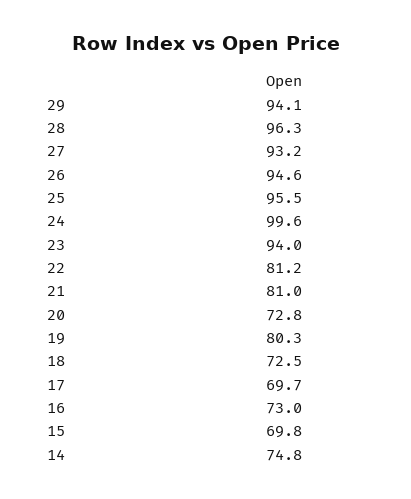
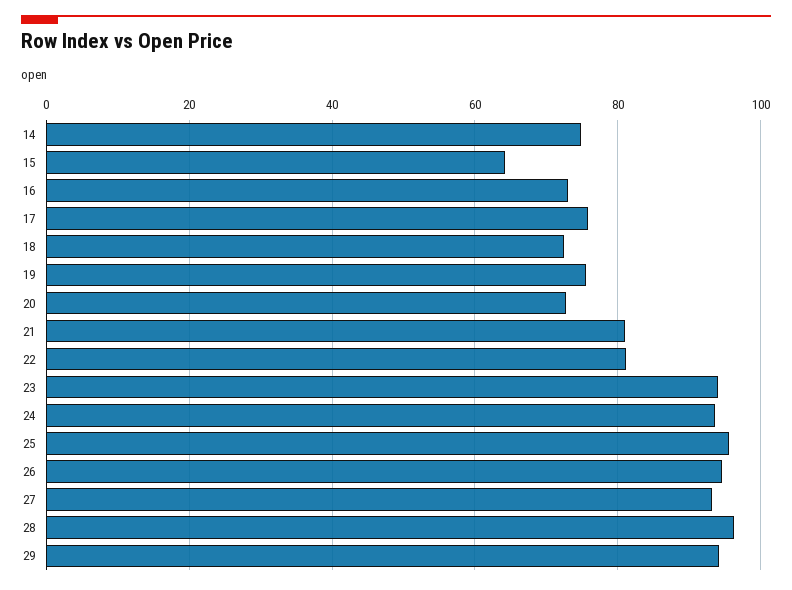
24: 99.6 -> 94
19: 80.3 -> 76
17: 69.7 -> 76
15: 69.8 -> 64

